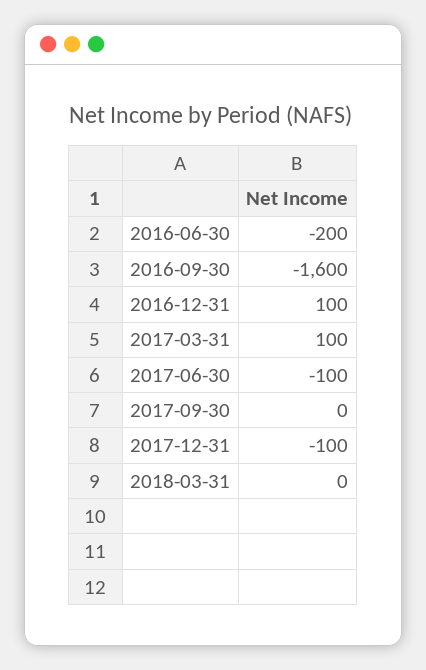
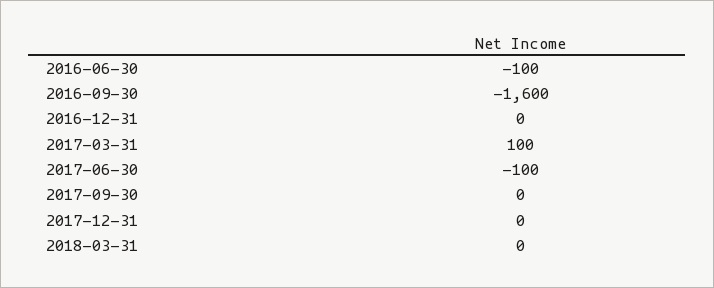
2016-06-30: -200 -> -100
2016-12-31: 100 -> 0
2017-12-31: -100 -> 0

